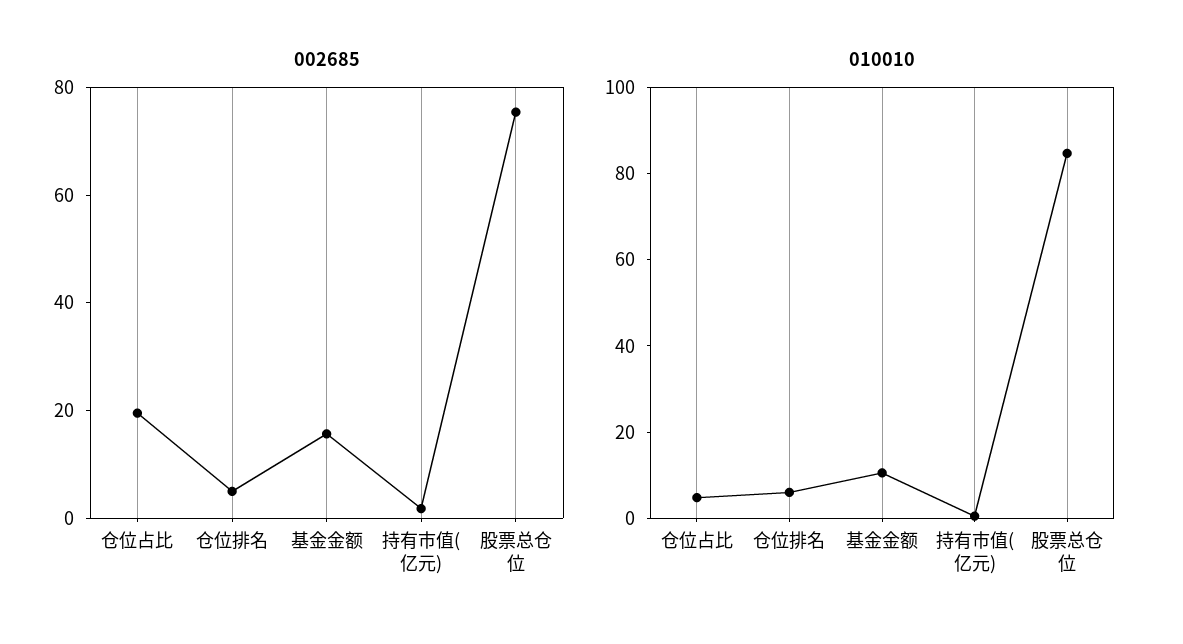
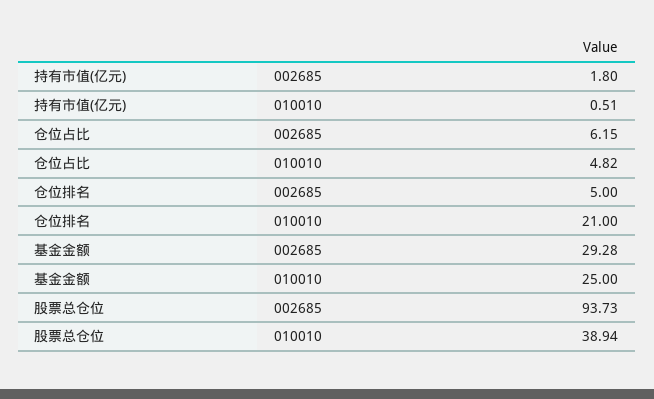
002685, 仓位占比: 20 -> 6.15
002685, 基金金额: 15 -> 29.28
002685, 股票总仓位: 75 -> 93.73
010010, 仓位排名: 5 -> 21
010010, 基金金额: 10 -> 25
010010, 股票总仓位: 85 -> 38.94

